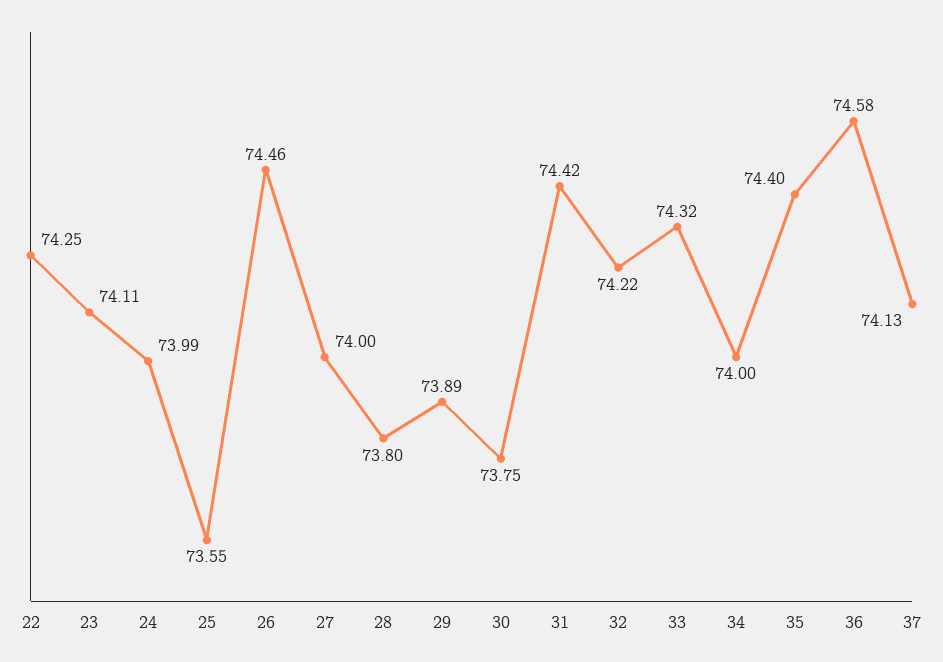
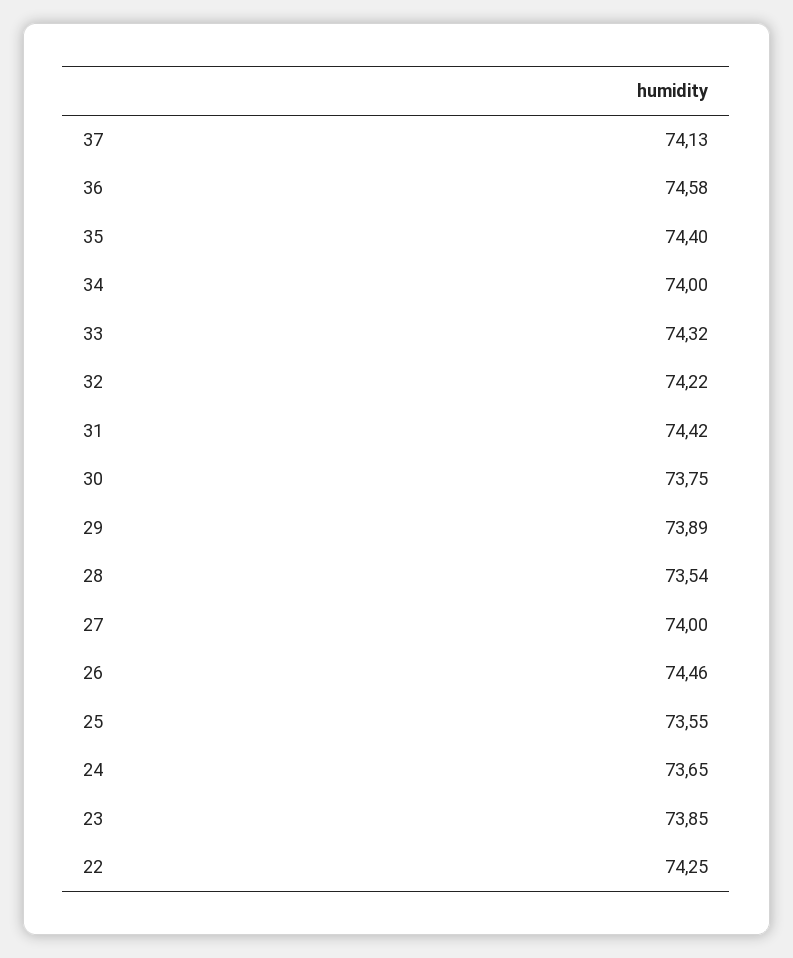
23: 74.11 -> 73.85
24: 73.99 -> 73.65
28: 73.8 -> 73.54

